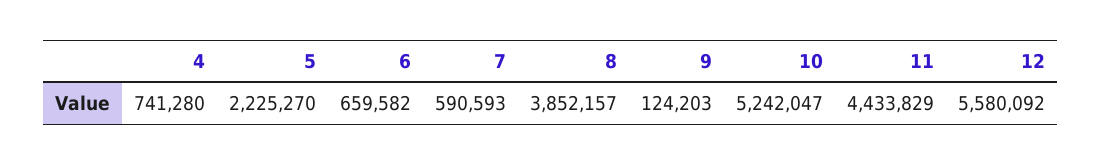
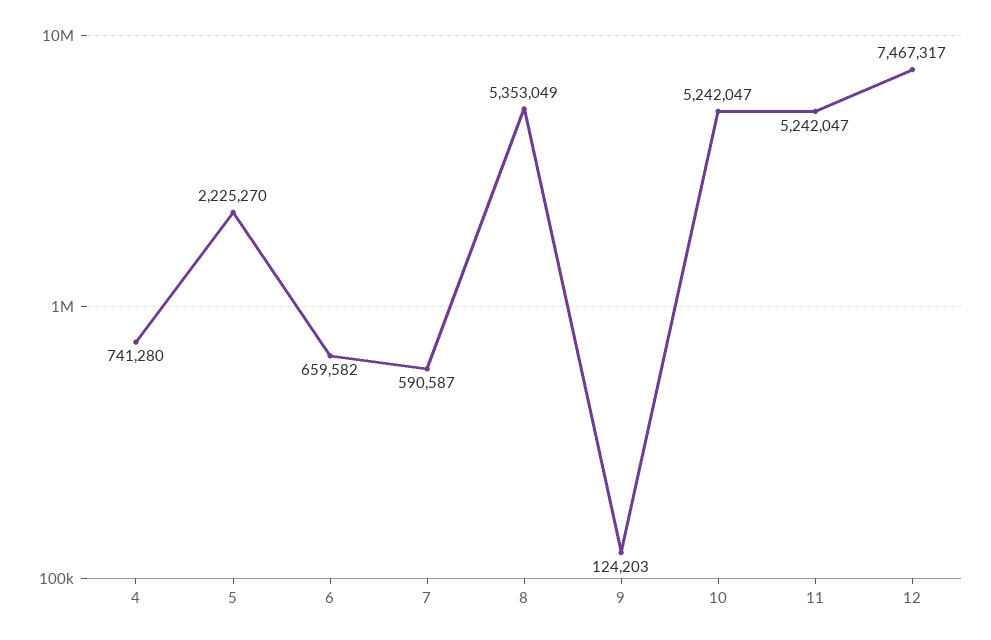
7: 590593 -> 590587
8: 3852157 -> 5353049
11: 4433829 -> 5242047
12: 5580092 -> 7467317

